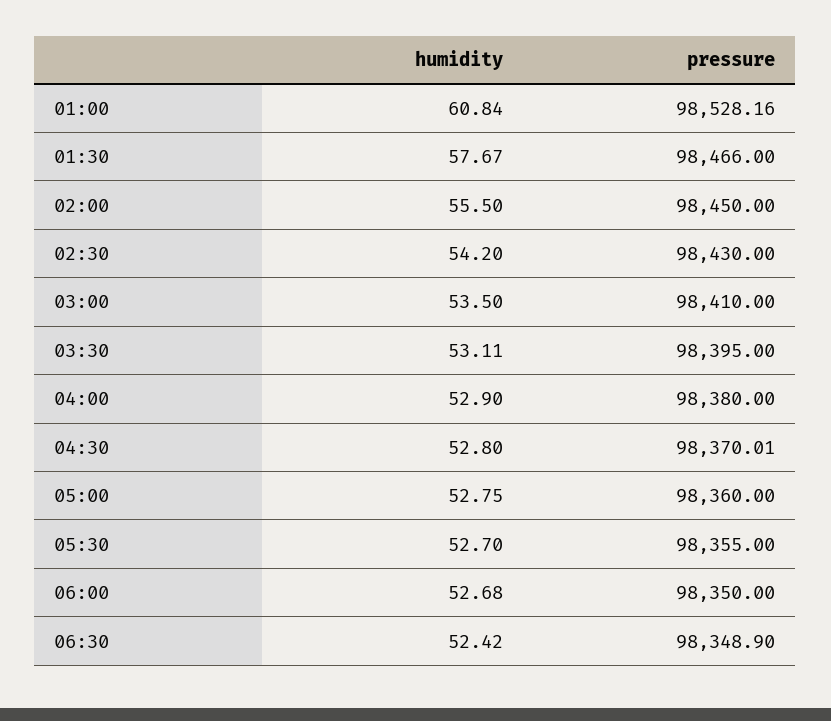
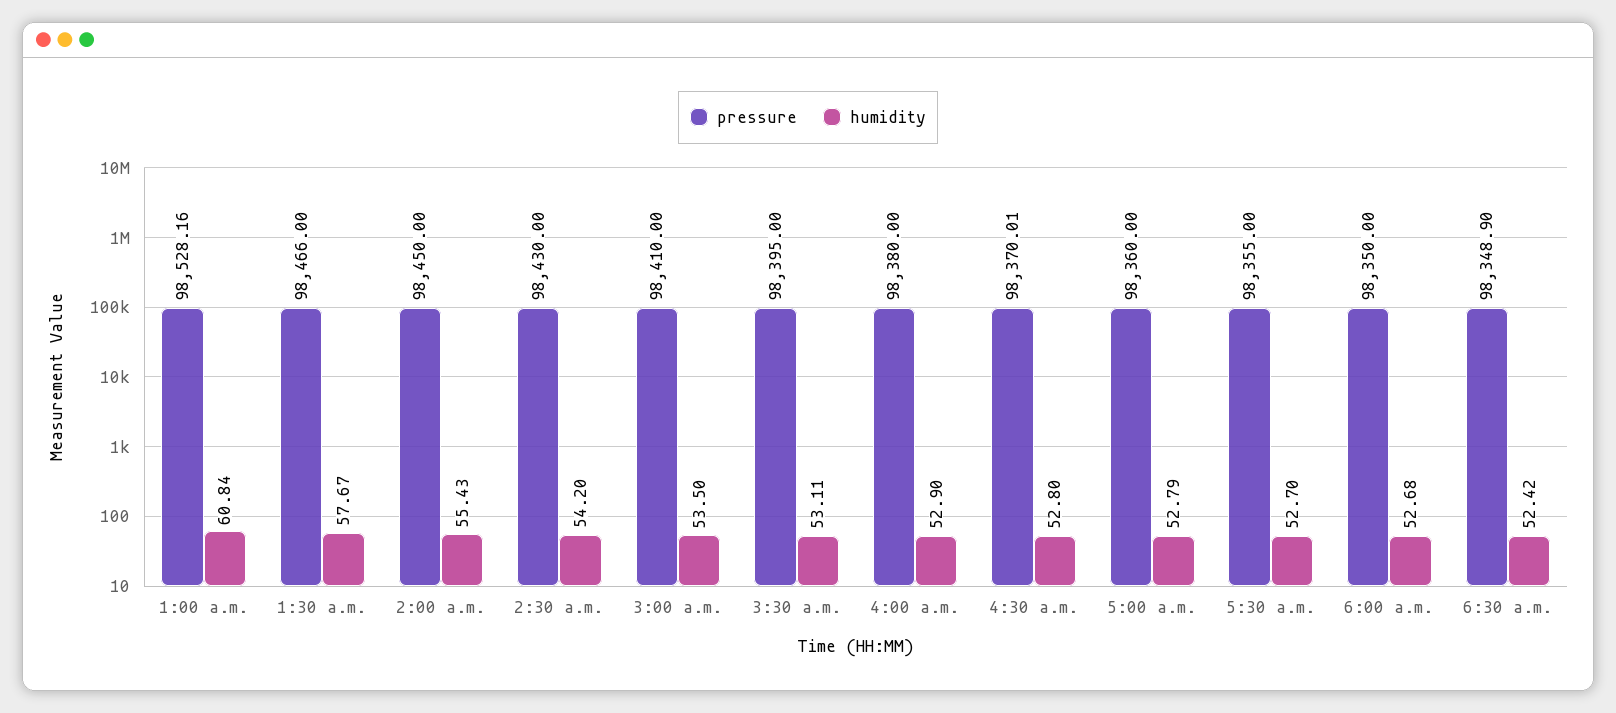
humidity, 02:00: 55.5 -> 55.43
humidity, 05:00: 52.75 -> 52.79

